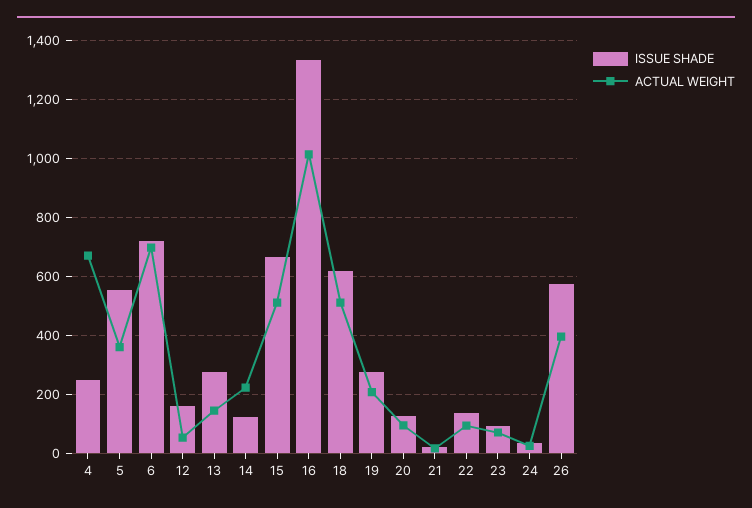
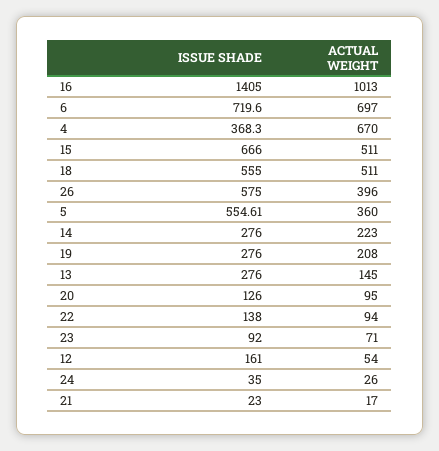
ISSUE SHADE, 4: 250 -> 368.3
ISSUE SHADE, 14: 125 -> 276
ISSUE SHADE, 16: 1325 -> 1405
ISSUE SHADE, 18: 625 -> 555

